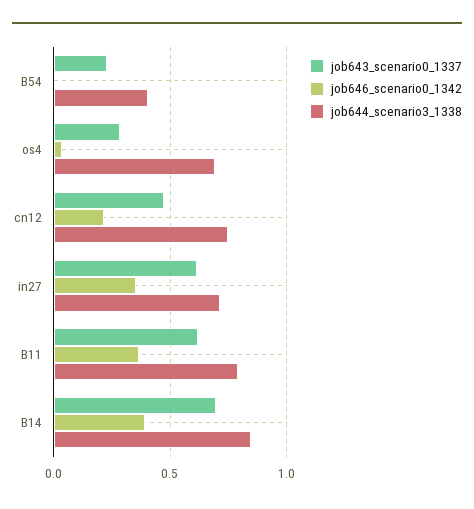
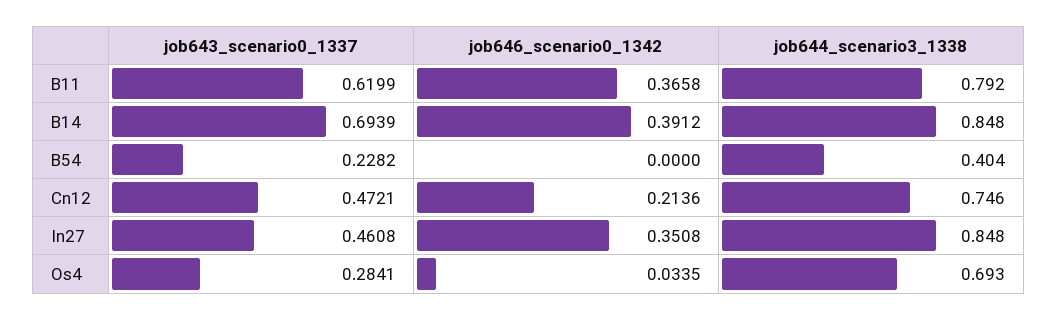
job643_scenario0_1337, in27: 0.6 -> 0.4608
job644_scenario3_1338, in27: 0.7 -> 0.848

